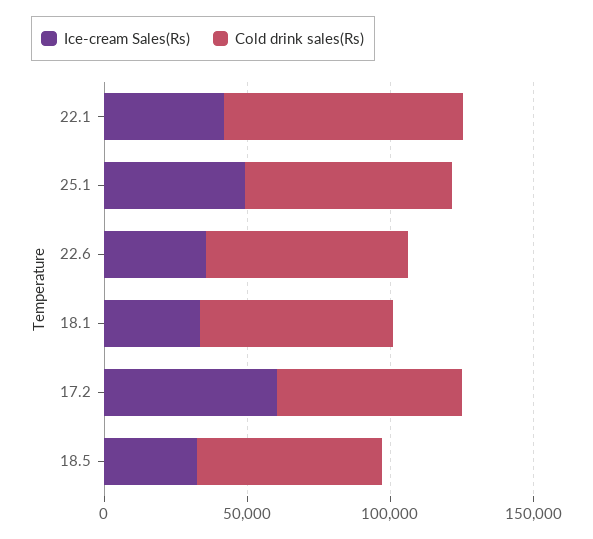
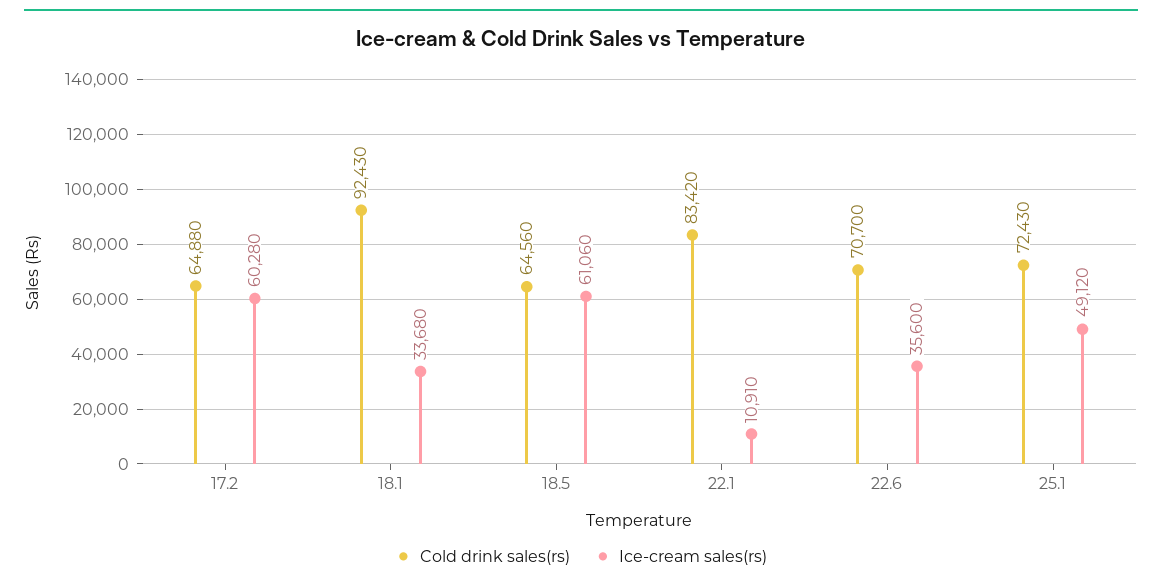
Ice-cream Sales(Rs), 22.1: 40000 -> 10910
Cold drink sales(Rs), 18.1: 70000 -> 92430
Ice-cream Sales(Rs), 18.5: 30000 -> 61060

